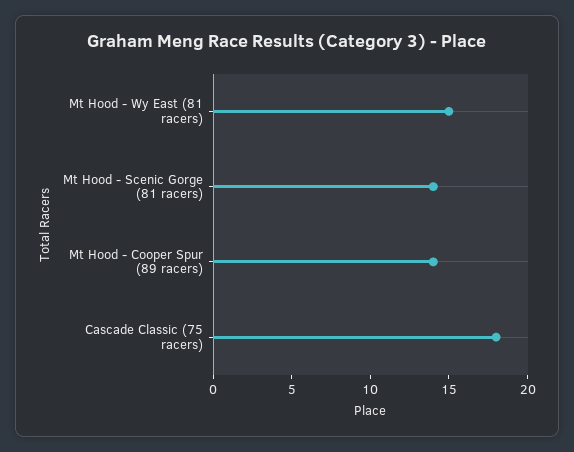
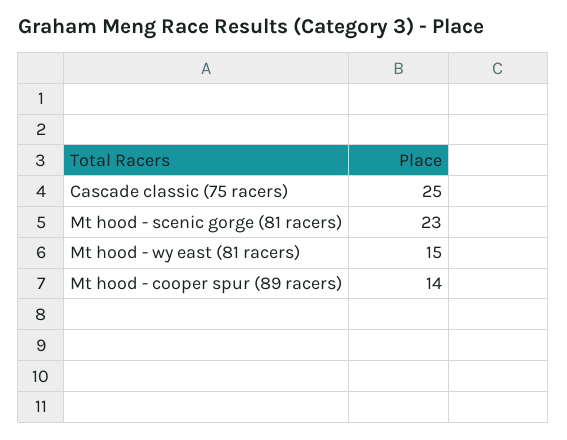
Mt Hood - Scenic Gorge (81 racers): 14 -> 23
Cascade Classic (75 racers): 18 -> 25

